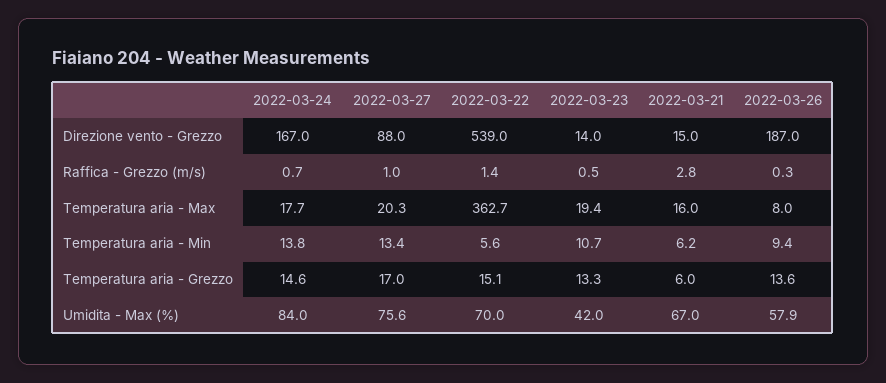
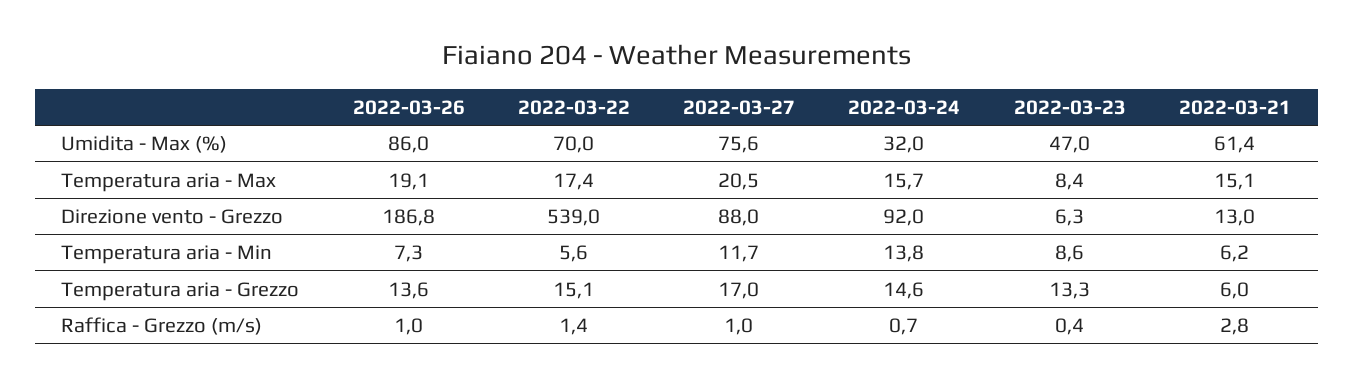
2022-03-24, Direzione vento - Grezzo: 167 -> 92
2022-03-23, Direzione vento - Grezzo: 14 -> 6.3
2022-03-21, Direzione vento - Grezzo: 15 -> 13
2022-03-26, Direzione vento - Grezzo: 187 -> 186.8
2022-03-23, Raffica - Grezzo (m/s): 0.5 -> 0.4
2022-03-26, Raffica - Grezzo (m/s): 0.3 -> 1
2022-03-24, Temperatura aria - Max: 17.7 -> 15.7
2022-03-27, Temperatura aria - Max: 20.3 -> 20.5
2022-03-22, Temperatura aria - Max: 362.7 -> 17.4
2022-03-23, Temperatura aria - Max: 19.4 -> 8.4
2022-03-21, Temperatura aria - Max: 16 -> 15.1
2022-03-26, Temperatura aria - Max: 8 -> 19.1
2022-03-27, Temperatura aria - Min: 13.4 -> 11.7
2022-03-23, Temperatura aria - Min: 10.7 -> 8.6
2022-03-26, Temperatura aria - Min: 9.4 -> 7.3
2022-03-24, Umidita - Max (%): 84 -> 32
2022-03-23, Umidita - Max (%): 42 -> 47
2022-03-21, Umidita - Max (%): 67 -> 61.4
2022-03-26, Umidita - Max (%): 57.9 -> 86

